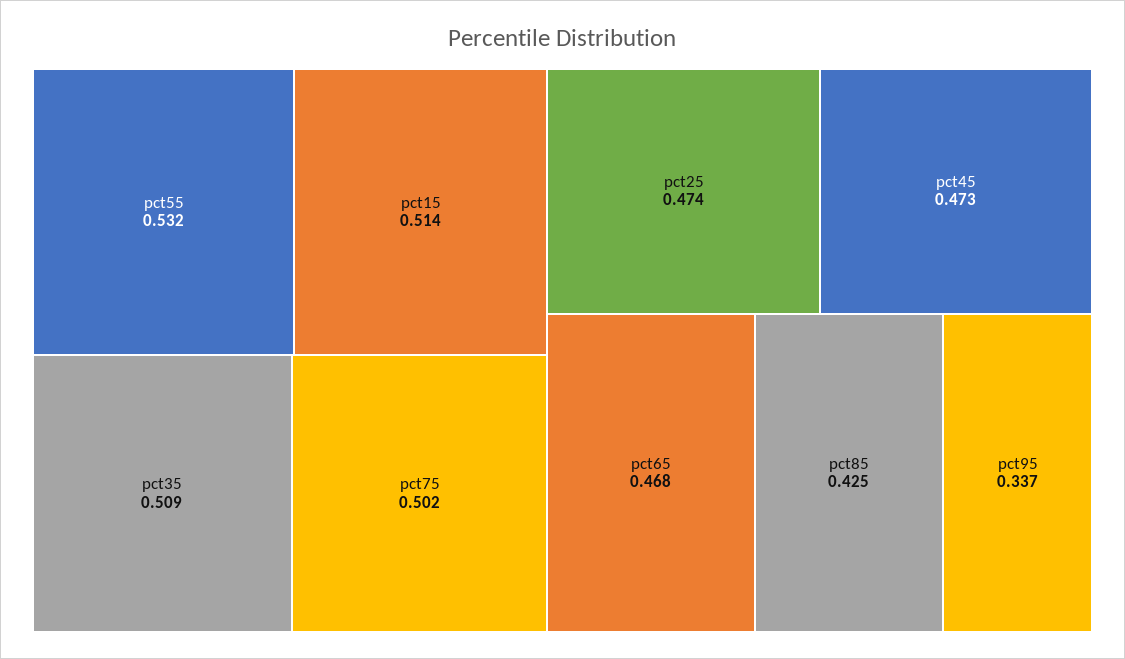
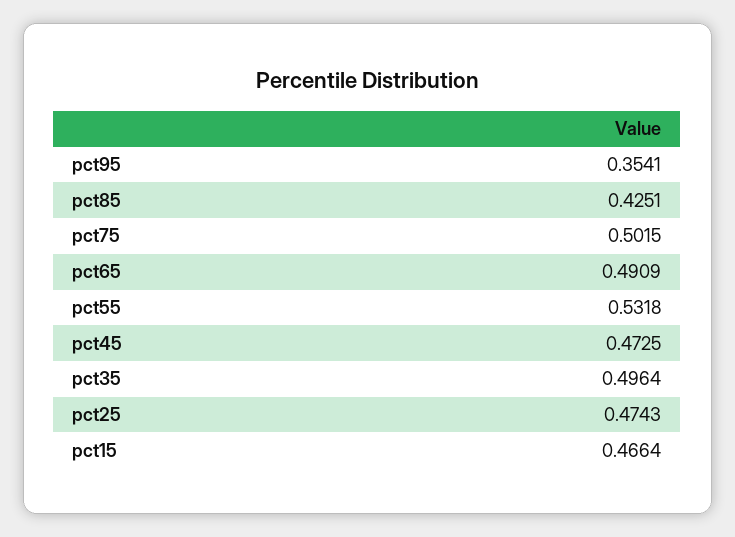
pct15: 0.514 -> 0.4664
pct35: 0.509 -> 0.4964
pct65: 0.468 -> 0.4909
pct95: 0.337 -> 0.3541

